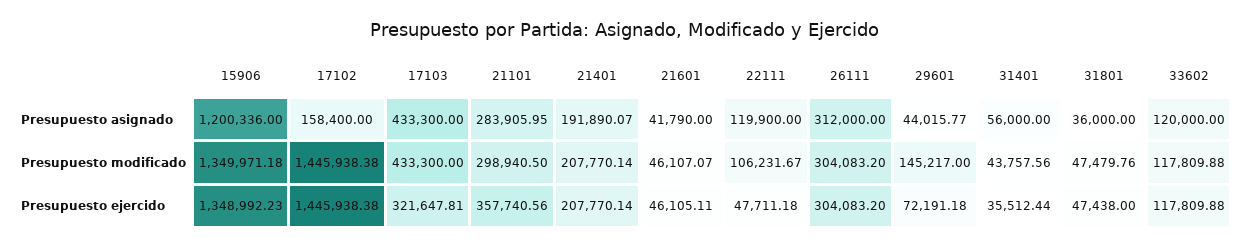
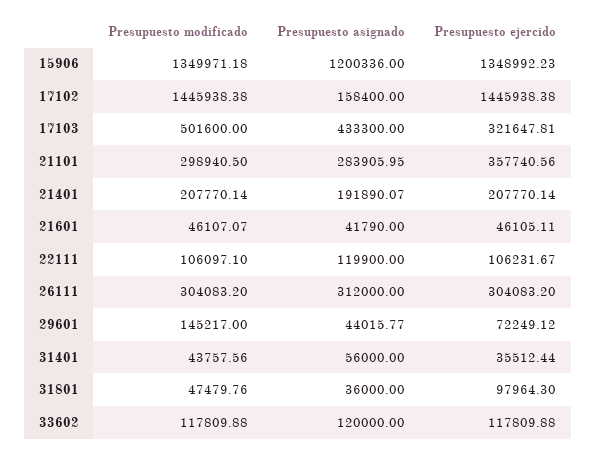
17103, Presupuesto modificado: 433300 -> 501600
22111, Presupuesto modificado: 106231.67 -> 106097.1
22111, Presupuesto ejercido: 47711.18 -> 106231.67
29601, Presupuesto ejercido: 72191.18 -> 72249.12
31801, Presupuesto ejercido: 47438 -> 97964.3

